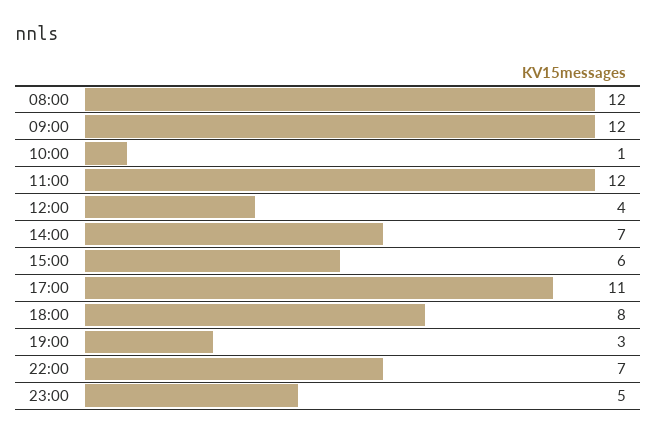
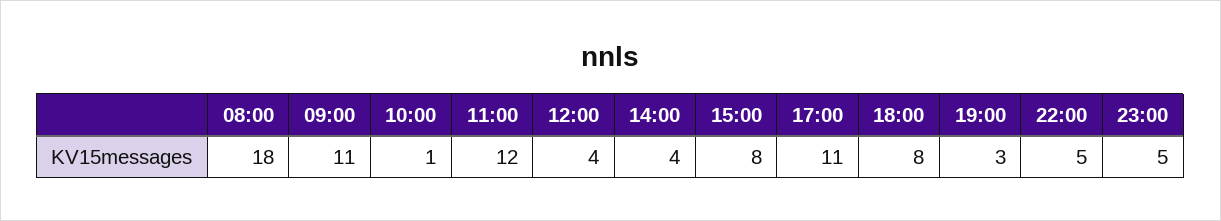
08:00: 12 -> 18
09:00: 12 -> 11
14:00: 7 -> 4
15:00: 6 -> 8
22:00: 7 -> 5

